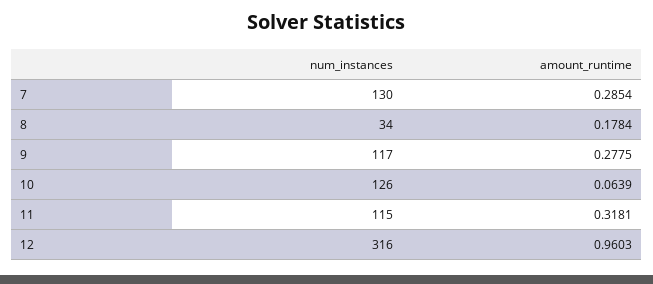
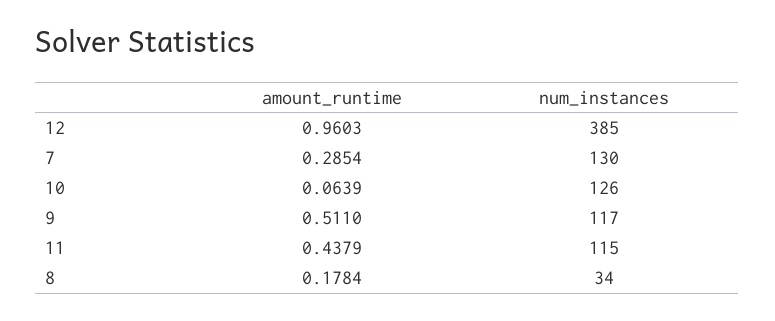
amount_runtime, 9: 0.2775 -> 0.511
amount_runtime, 11: 0.3181 -> 0.4379
num_instances, 12: 316 -> 385

